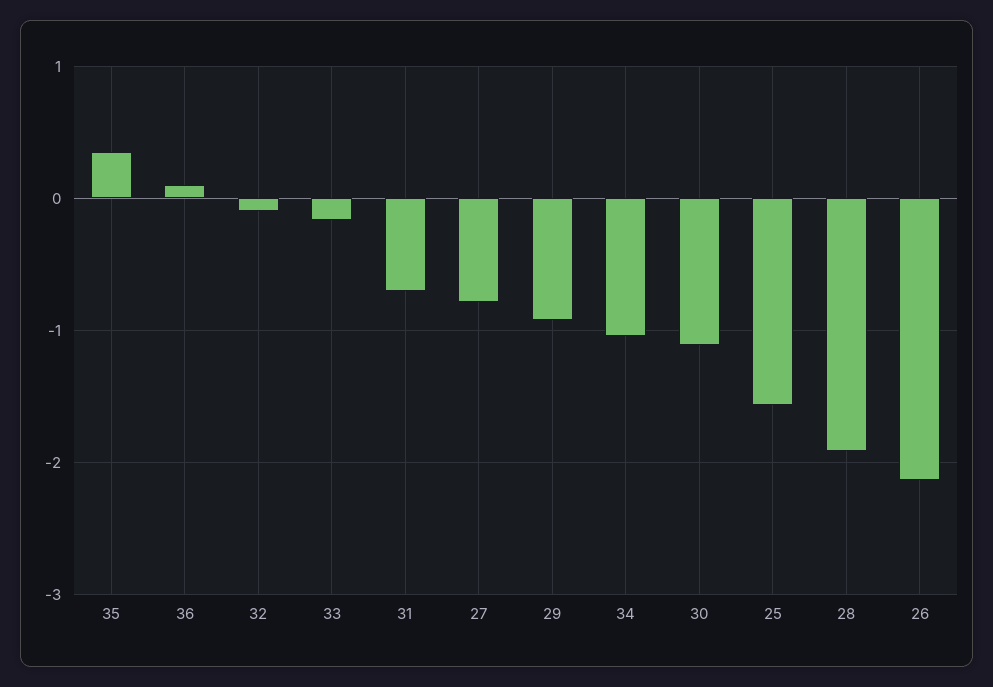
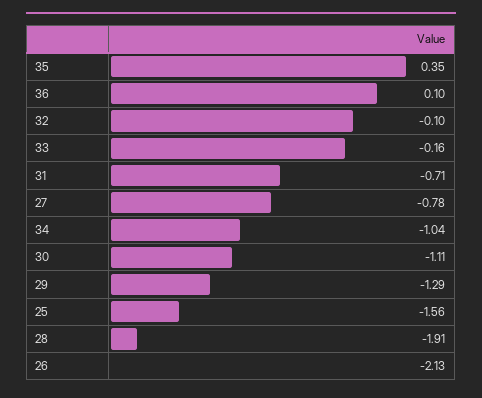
29: -0.9 -> -1.29

